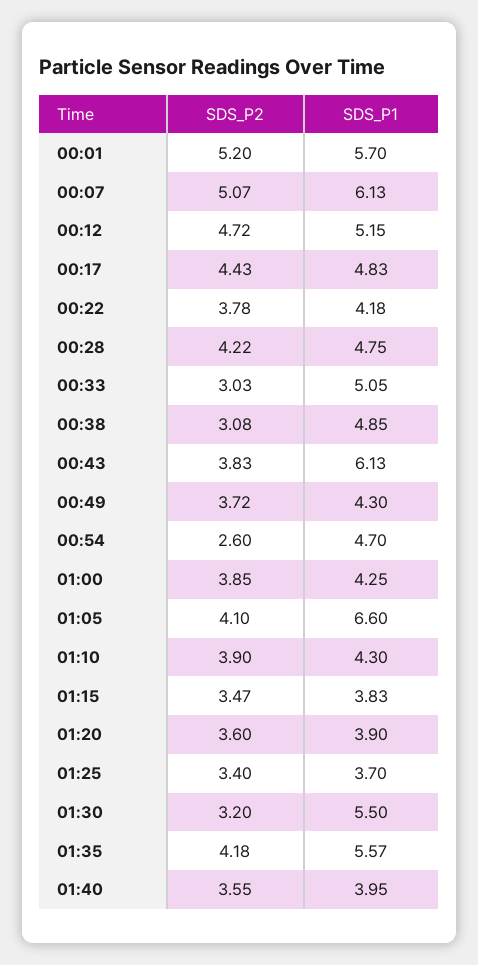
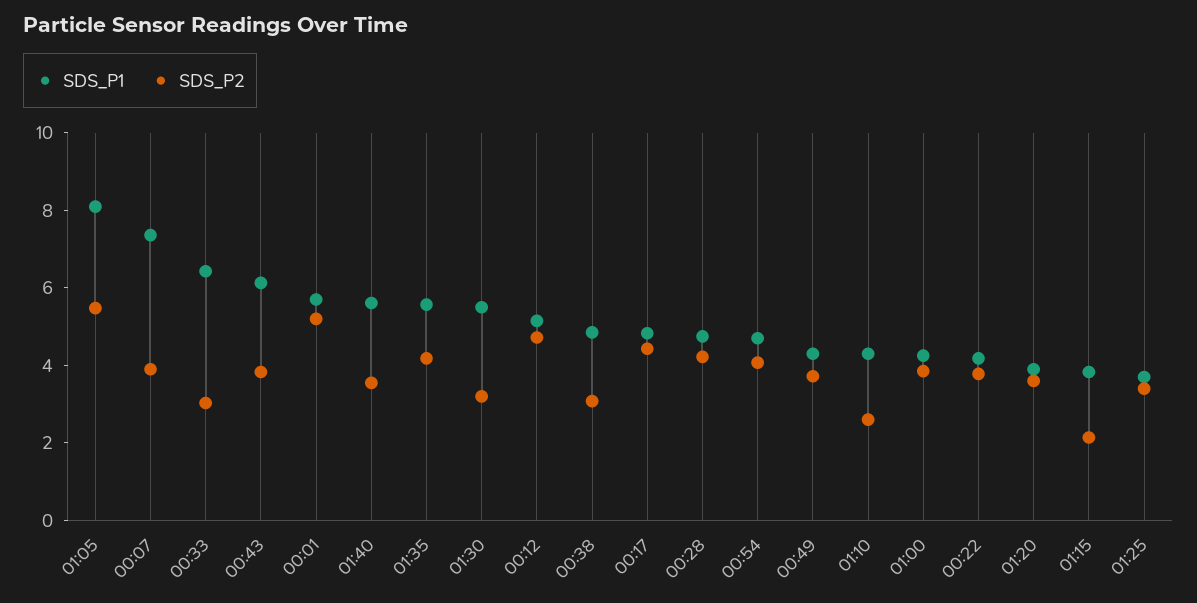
SDS_P2, 00:07: 5.07 -> 4
SDS_P1, 00:07: 6.13 -> 7.5
SDS_P1, 00:33: 5.05 -> 6.5
SDS_P2, 00:54: 2.6 -> 4
SDS_P2, 01:05: 4.1 -> 5.5
SDS_P1, 01:05: 6.6 -> 8
SDS_P2, 01:10: 3.9 -> 2.5
SDS_P2, 01:15: 3.47 -> 2
SDS_P1, 01:40: 3.95 -> 5.5

